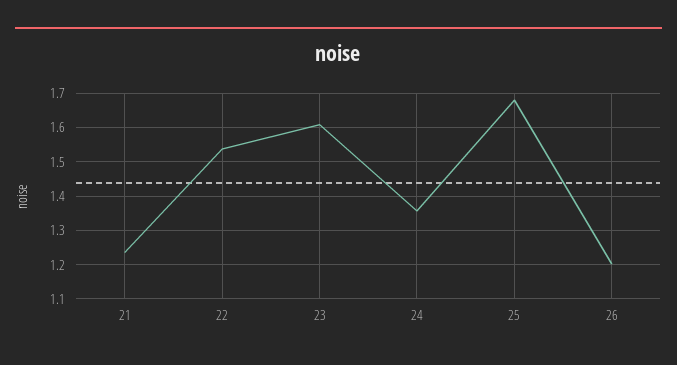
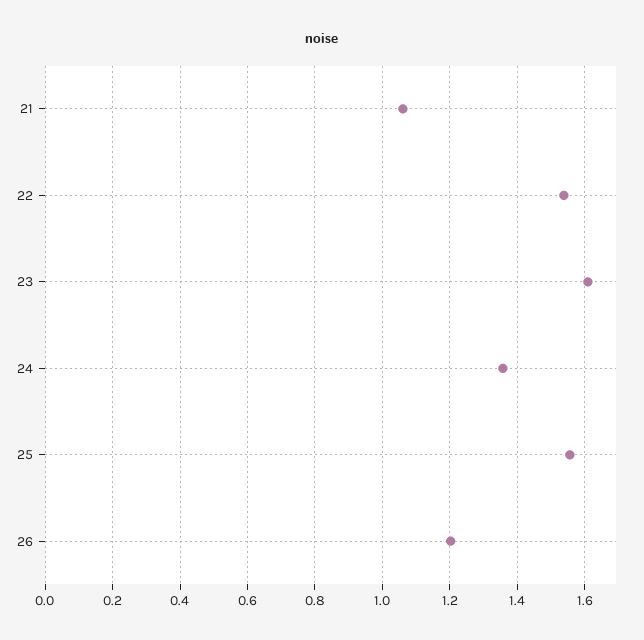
21: 1.24 -> 1.06
25: 1.68 -> 1.56

